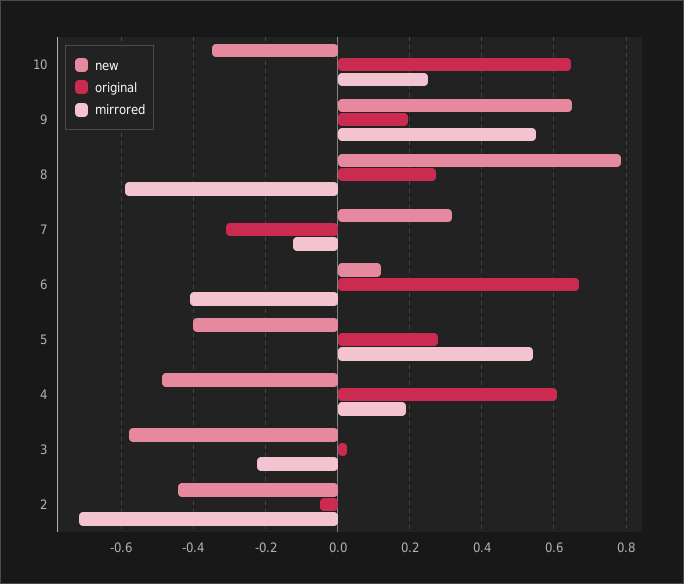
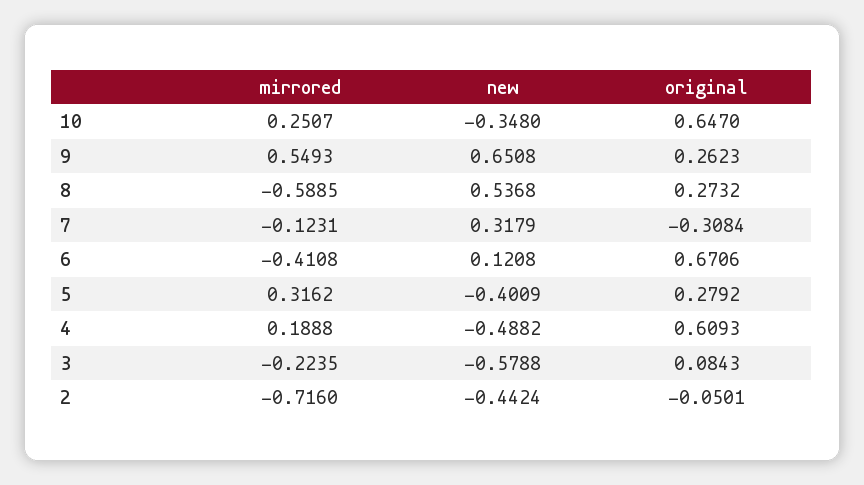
original, 9: 0.2 -> 0.2623
new, 8: 0.78 -> 0.5368
mirrored, 5: 0.54 -> 0.3162
original, 3: 0.02 -> 0.0843

